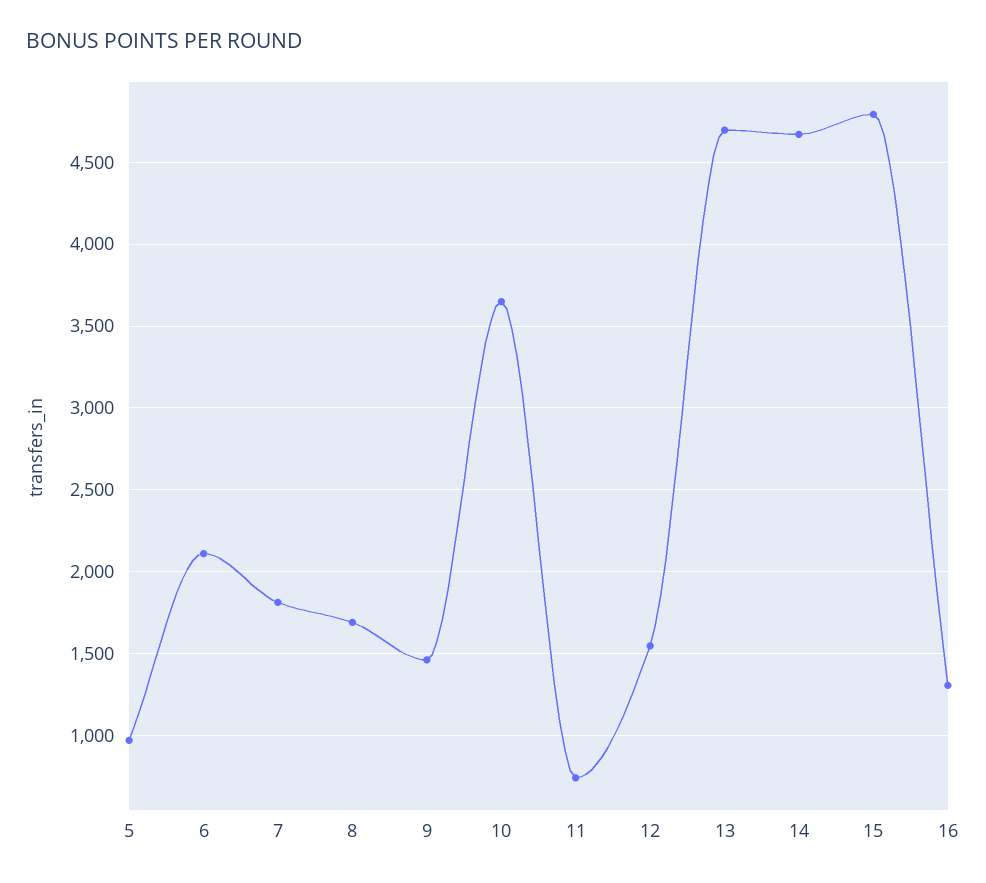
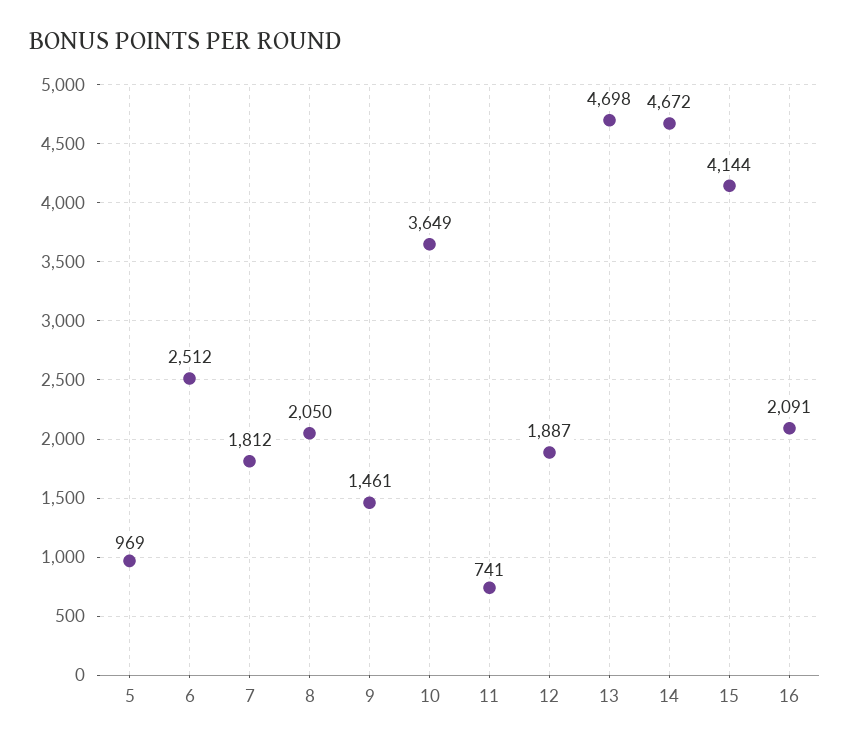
6: 2100 -> 2512
8: 1700 -> 2050
12: 1550 -> 1887
15: 4800 -> 4144
16: 1300 -> 2091

